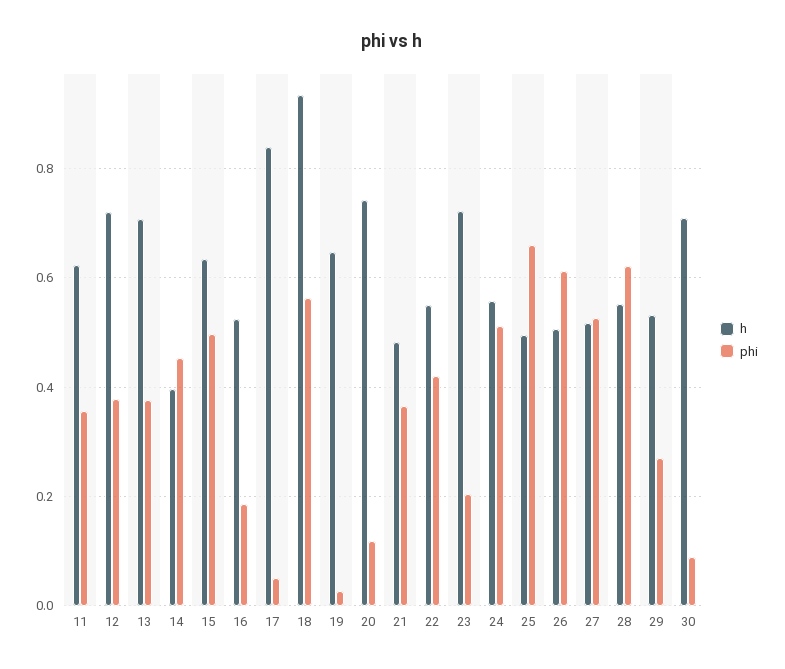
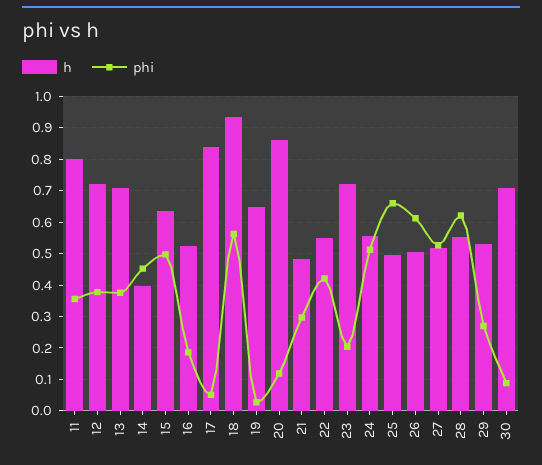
h, 11: 0.62 -> 0.8
h, 20: 0.74 -> 0.86
phi, 21: 0.36 -> 0.3

